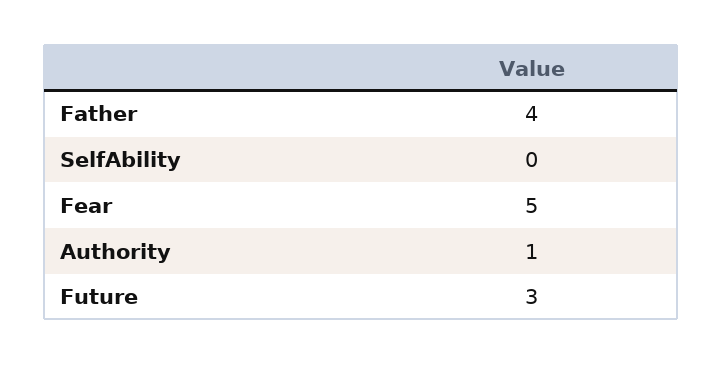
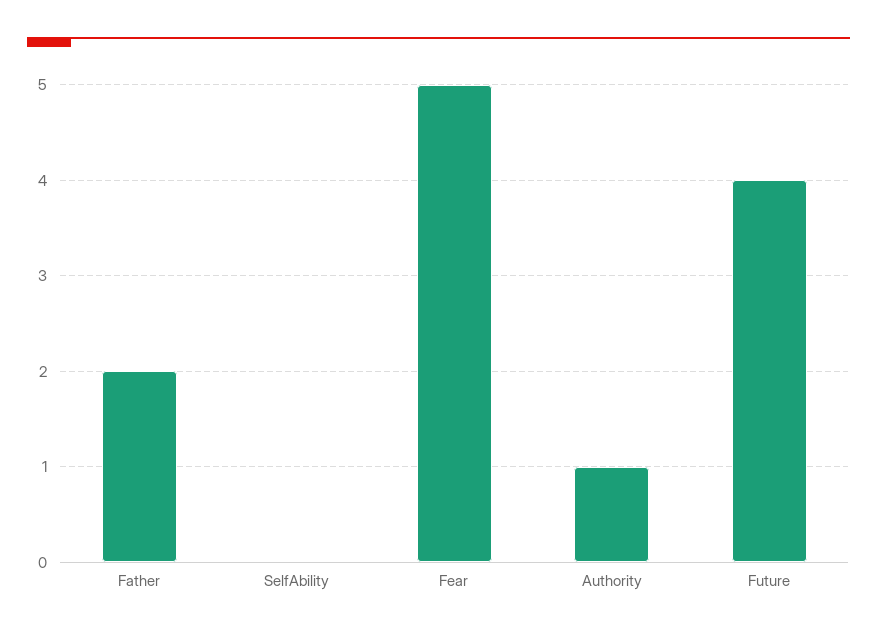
Father: 4 -> 2
Future: 3 -> 4

